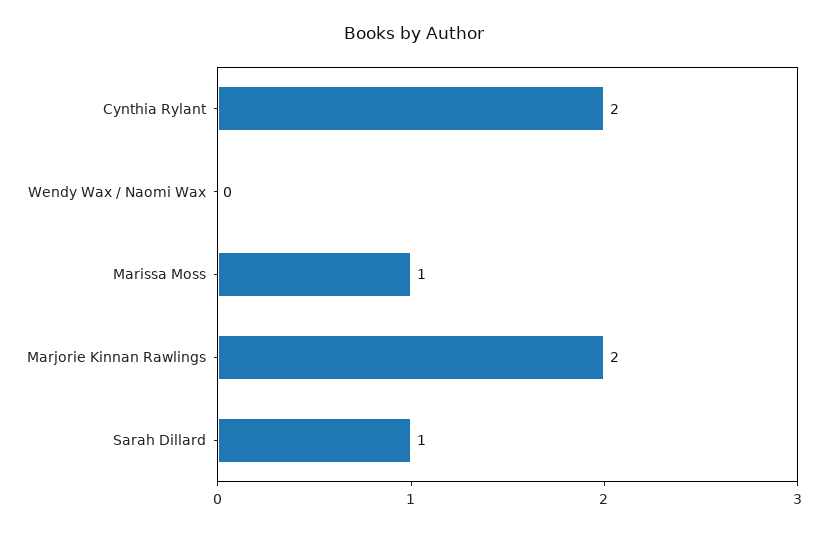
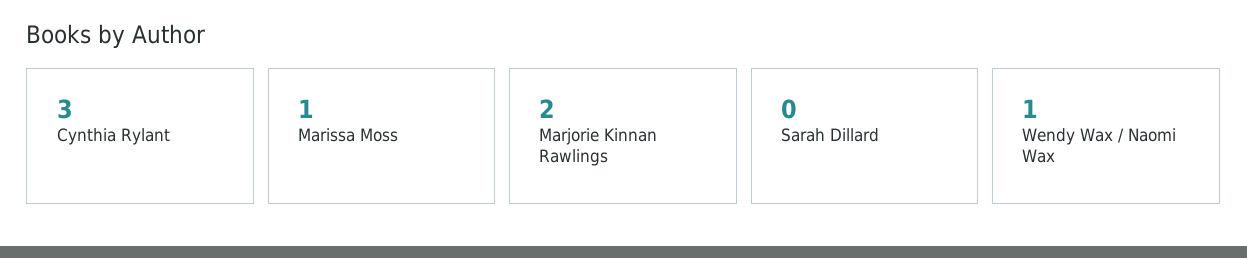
Cynthia Rylant: 2 -> 3
Wendy Wax / Naomi Wax: 0 -> 1
Sarah Dillard: 1 -> 0

